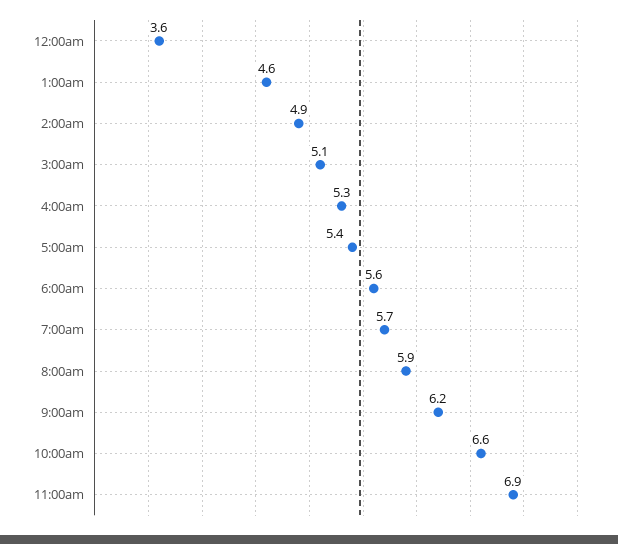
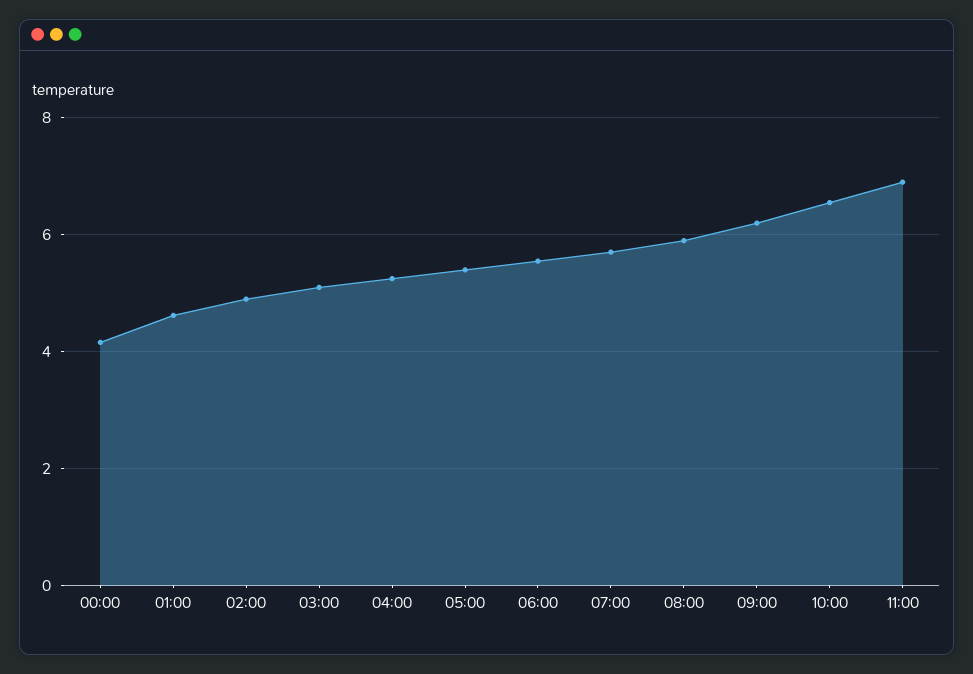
12:00am: 3.6 -> 4.2

